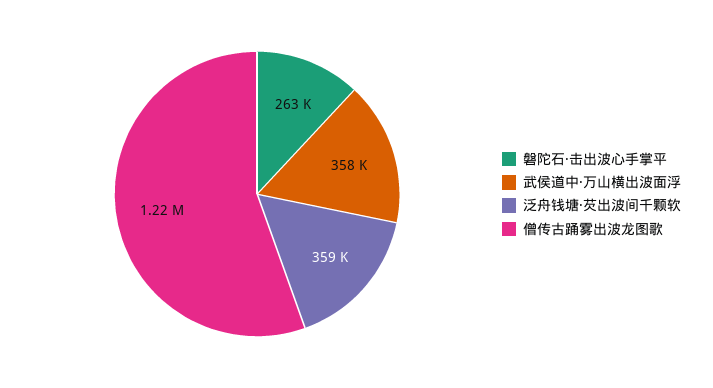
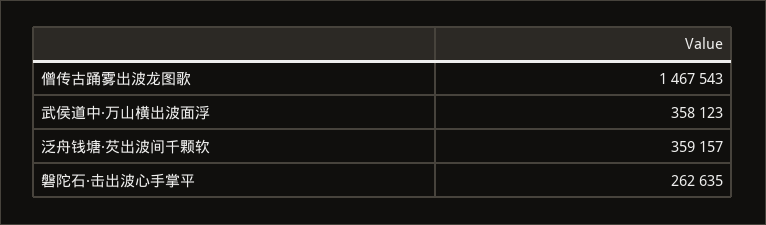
僧传古踊雾出波龙图歌: 1220000 -> 1467543

